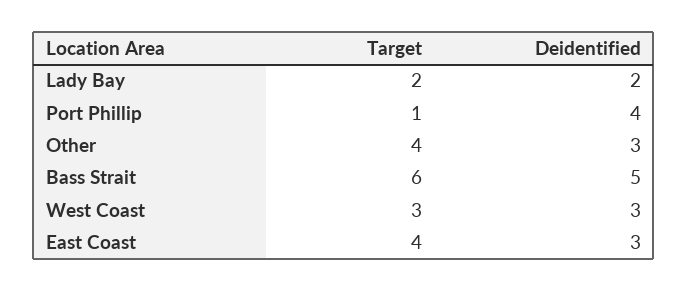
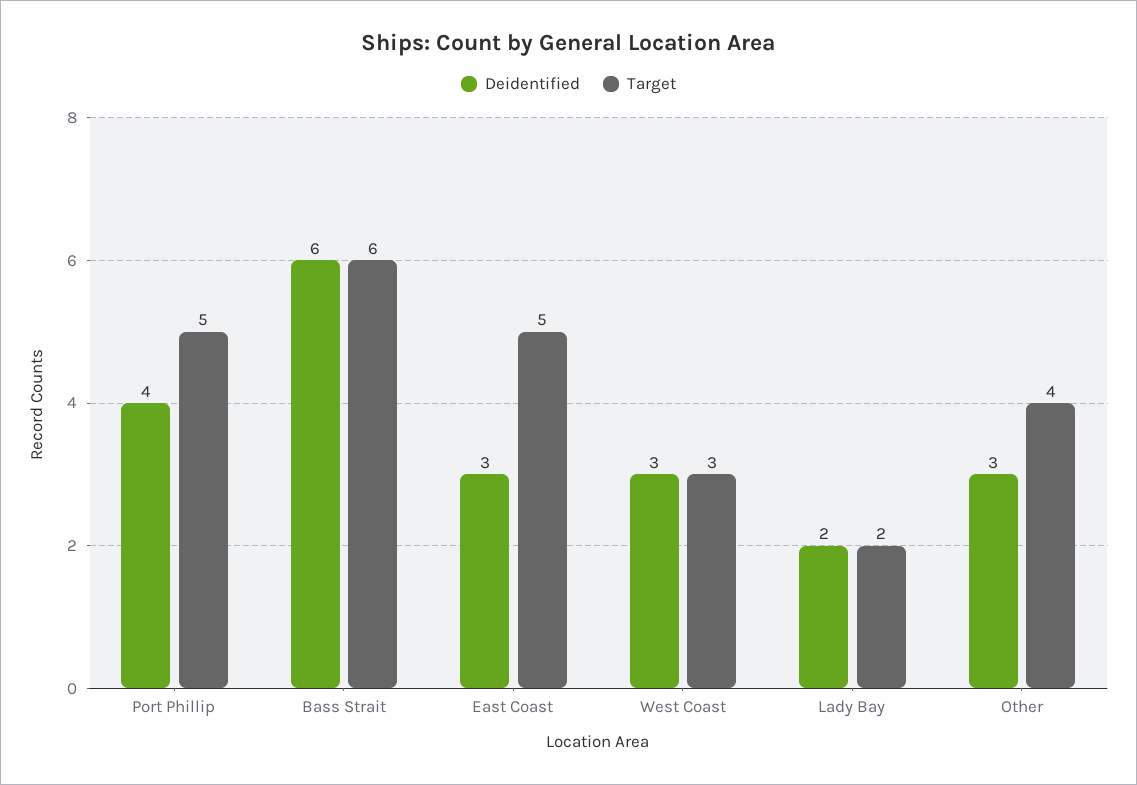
Target, Port Phillip: 1 -> 5
Deidentified, Bass Strait: 5 -> 6
Target, East Coast: 4 -> 5

